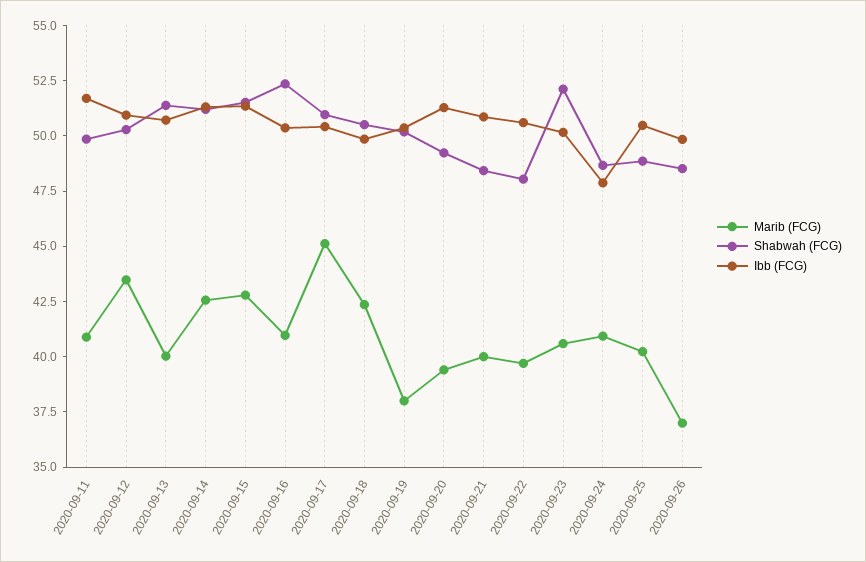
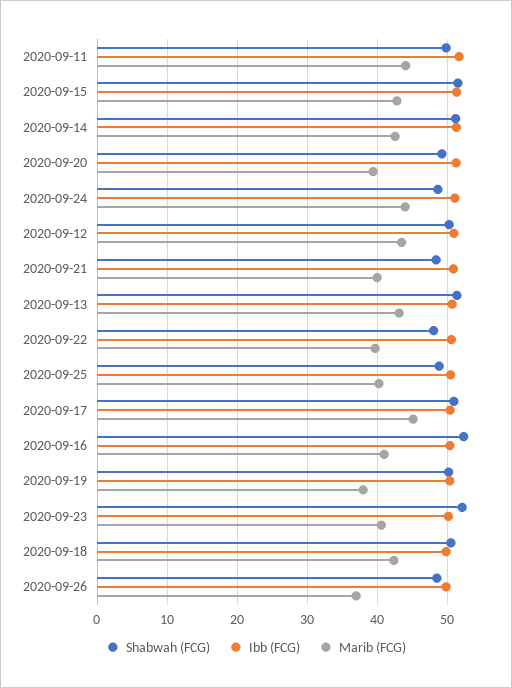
Marib (FCG), 2020-09-11: 41 -> 44
Marib (FCG), 2020-09-13: 40 -> 43
Marib (FCG), 2020-09-24: 41 -> 44
Ibb (FCG), 2020-09-24: 48 -> 51

